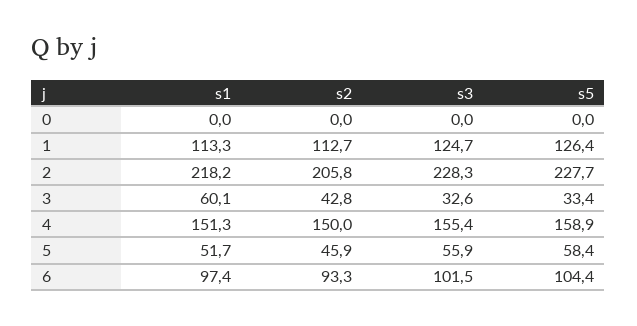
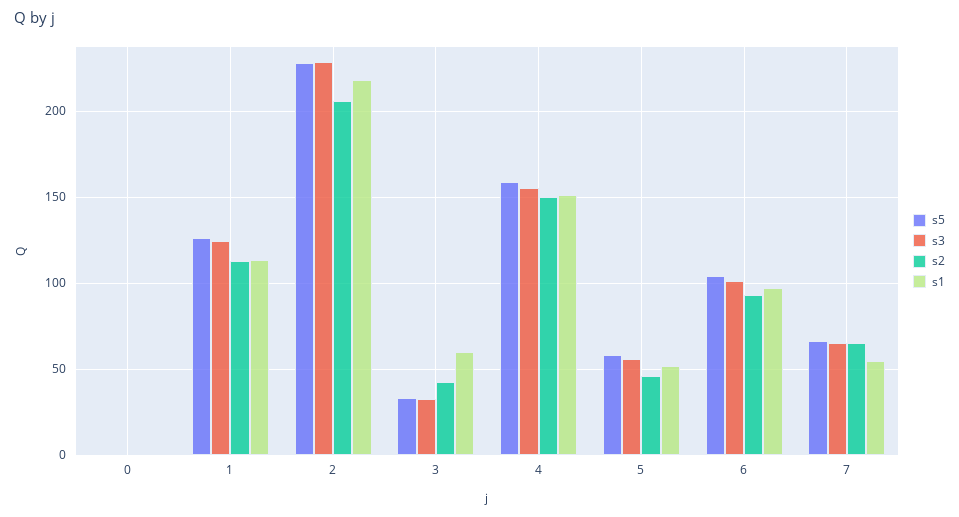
s5, 7: none -> 65
s3, 7: none -> 65
s2, 7: none -> 65
s1, 7: none -> 55

